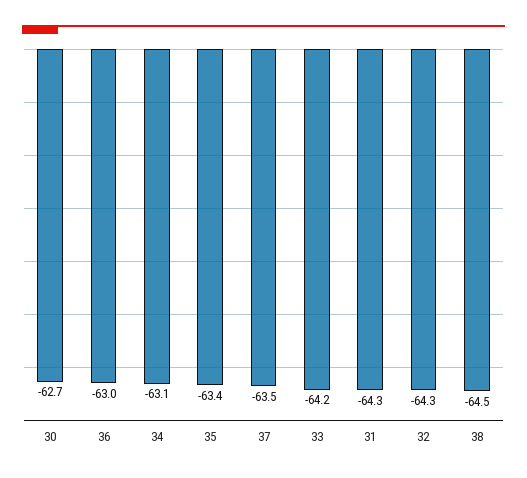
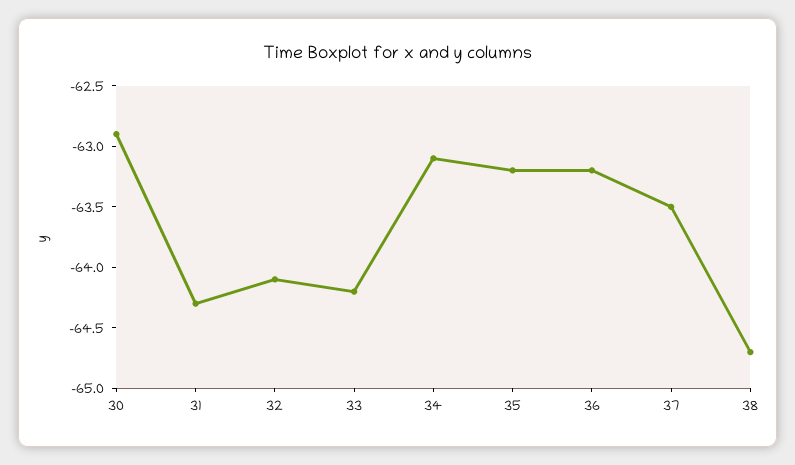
30: -62.7 -> -62.9
36: -63 -> -63.2
35: -63.4 -> -63.2
32: -64.3 -> -64.1
38: -64.5 -> -64.7

